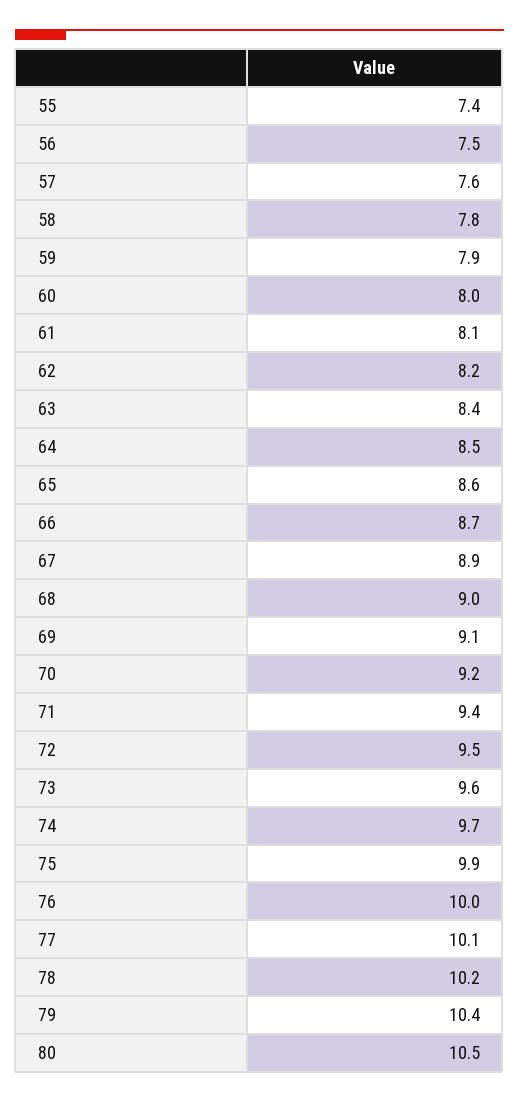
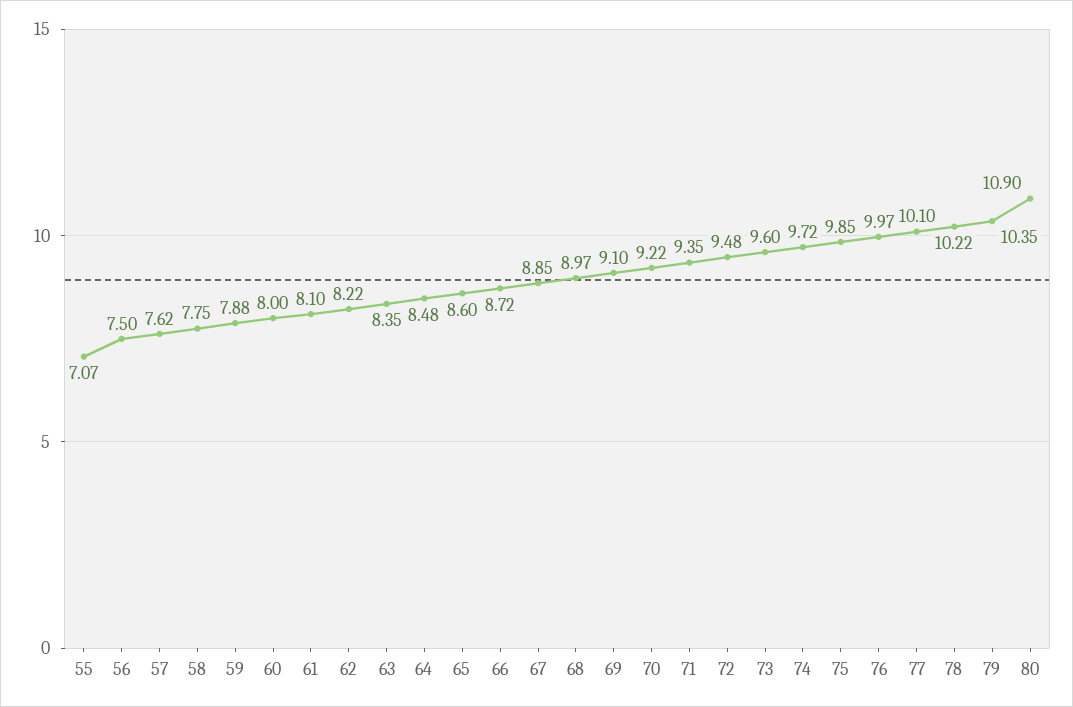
55: 7.4 -> 7.07
80: 10.5 -> 10.9

